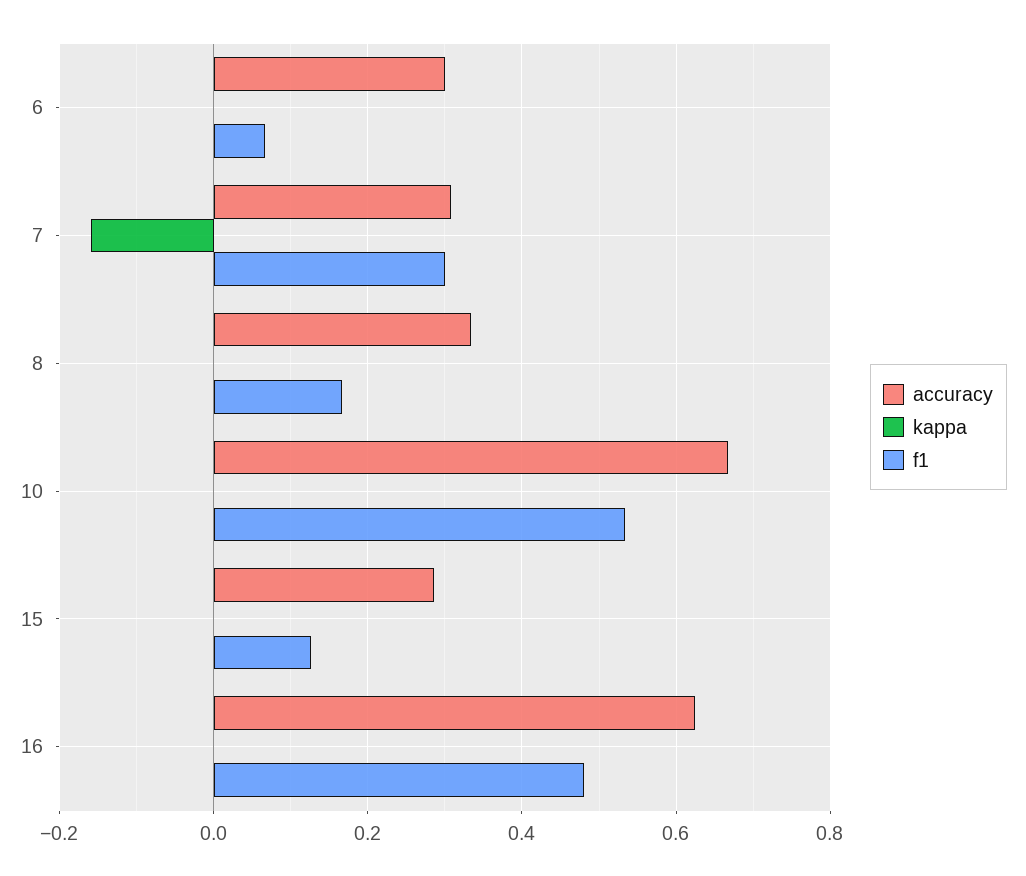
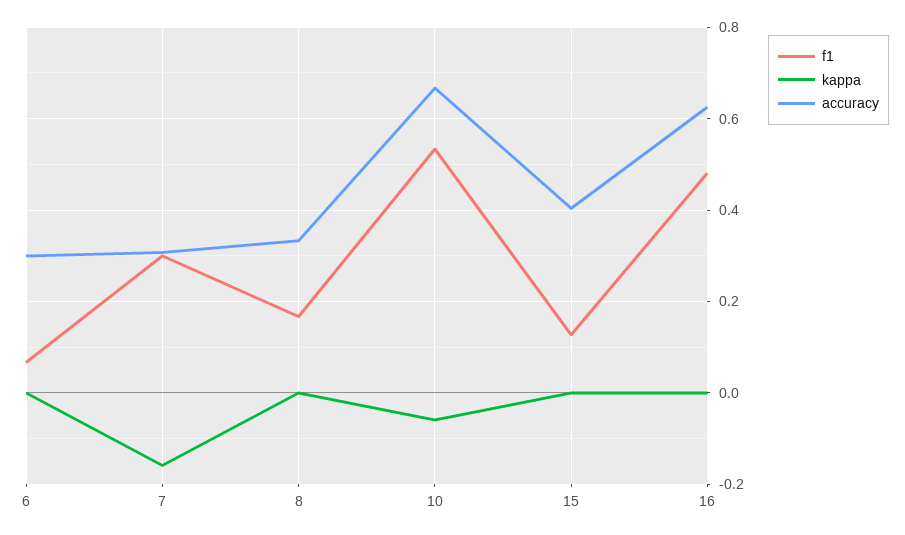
kappa, 10: 0 -> -0.06
accuracy, 15: 0.28 -> 0.4

